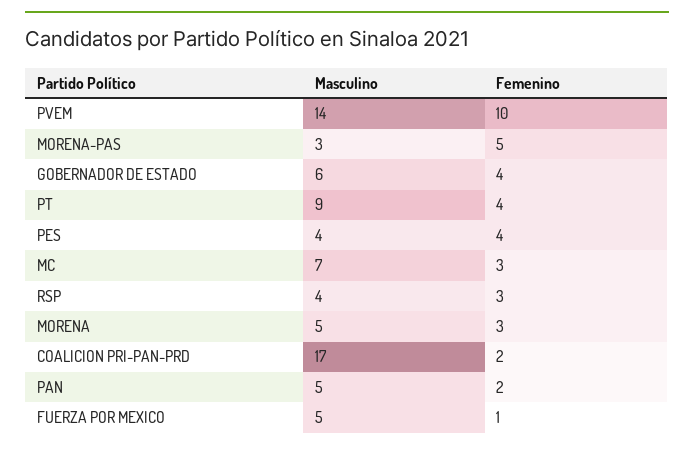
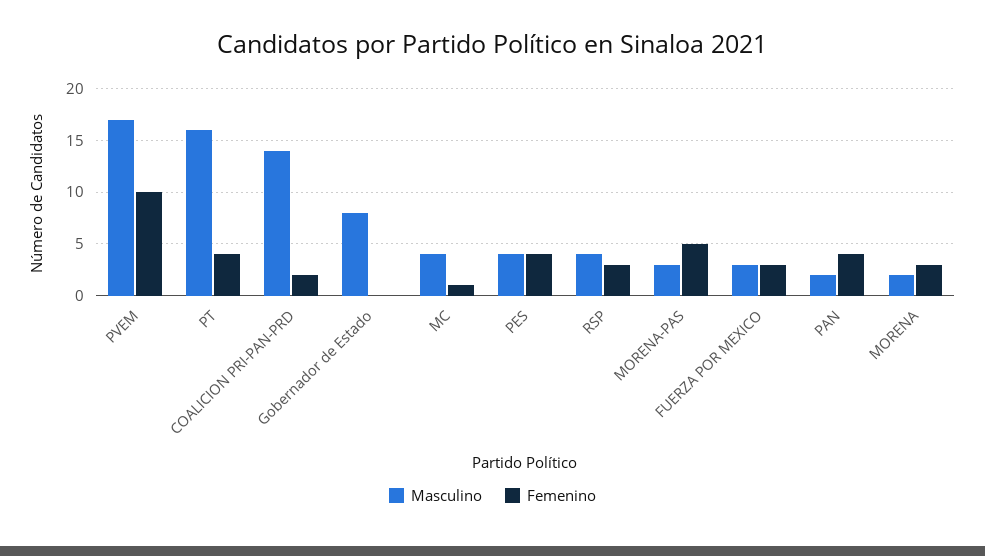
Masculino, PVEM: 14 -> 17
Masculino, GOBERNADOR DE ESTADO: 6 -> 8
Femenino, GOBERNADOR DE ESTADO: 4 -> 0
Masculino, PT: 9 -> 16
Masculino, MC: 7 -> 4
Femenino, MC: 3 -> 1
Masculino, MORENA: 5 -> 2
Masculino, COALICION PRI-PAN-PRD: 17 -> 14
Masculino, PAN: 5 -> 2
Femenino, PAN: 2 -> 4
Masculino, FUERZA POR MEXICO: 5 -> 3
Femenino, FUERZA POR MEXICO: 1 -> 3

